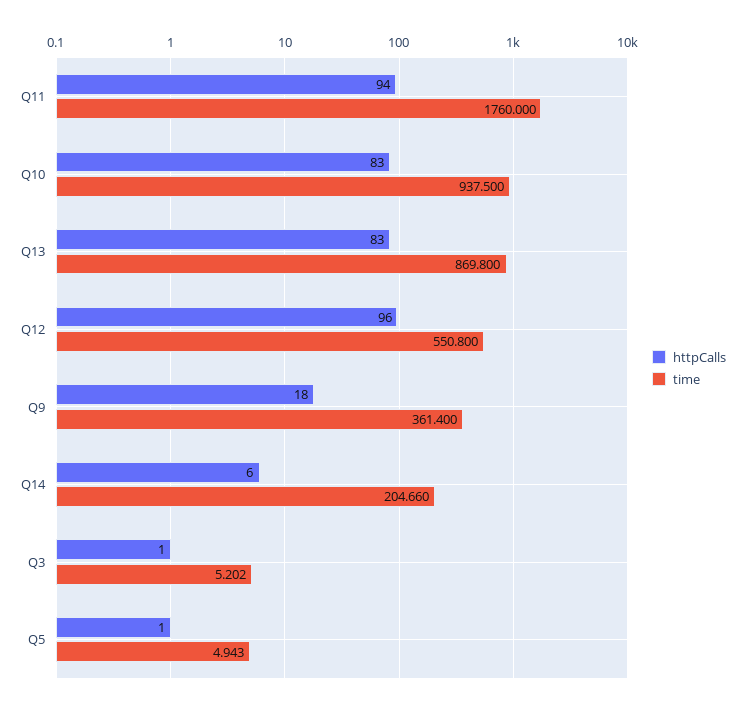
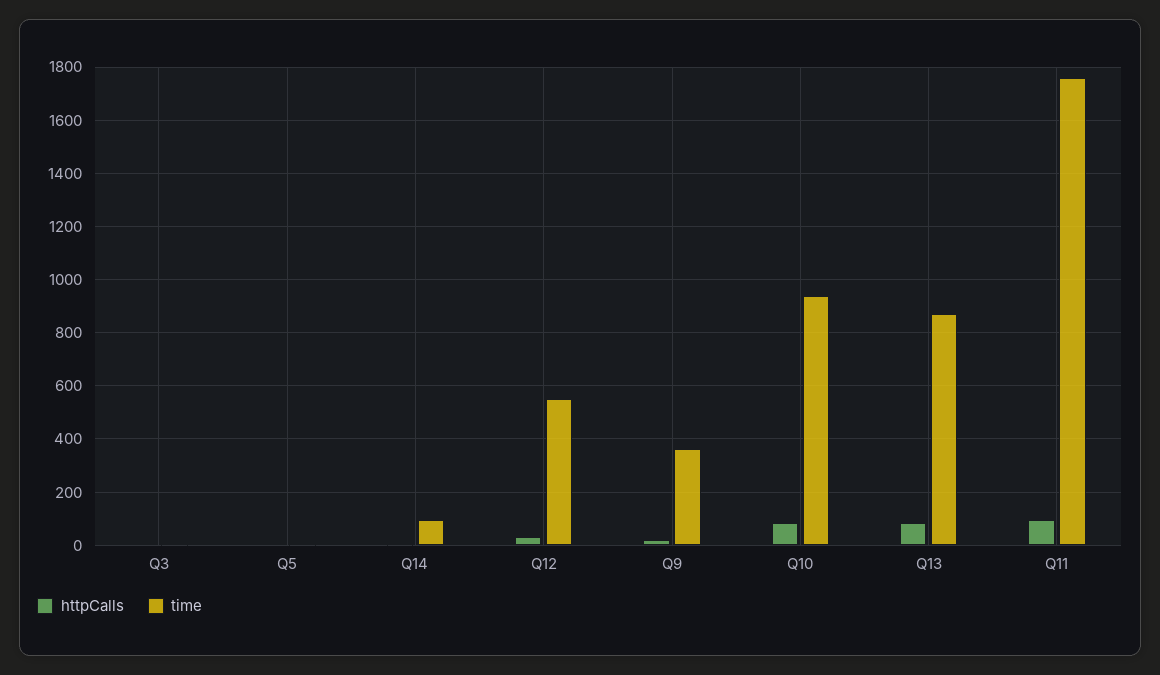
httpCalls, Q12: 96 -> 25
time, Q14: 204.66 -> 100

